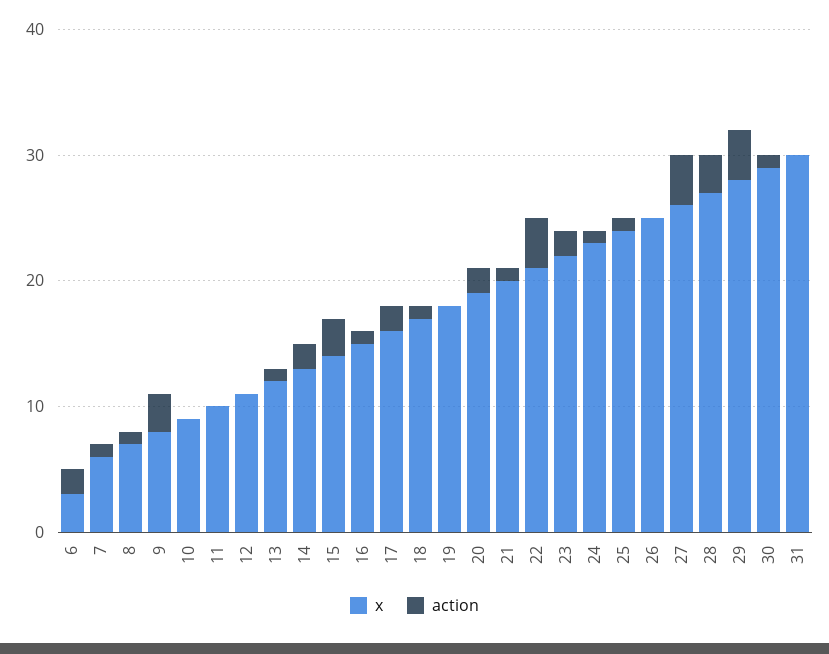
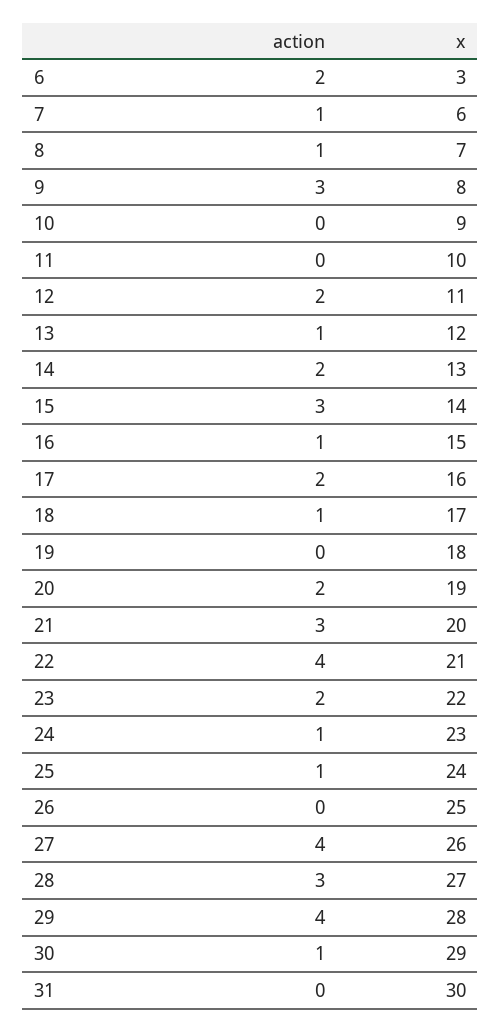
action, 12: 0 -> 2
action, 21: 1 -> 3

